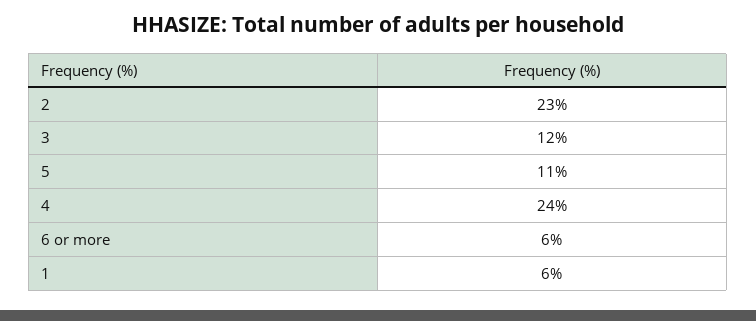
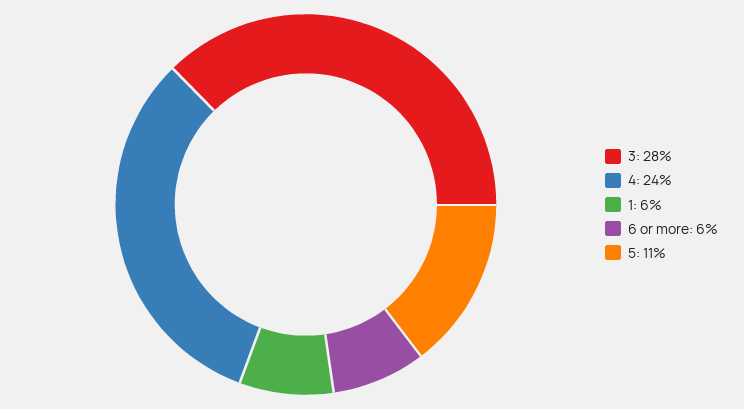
2: 23 -> none
3: 12 -> 28

